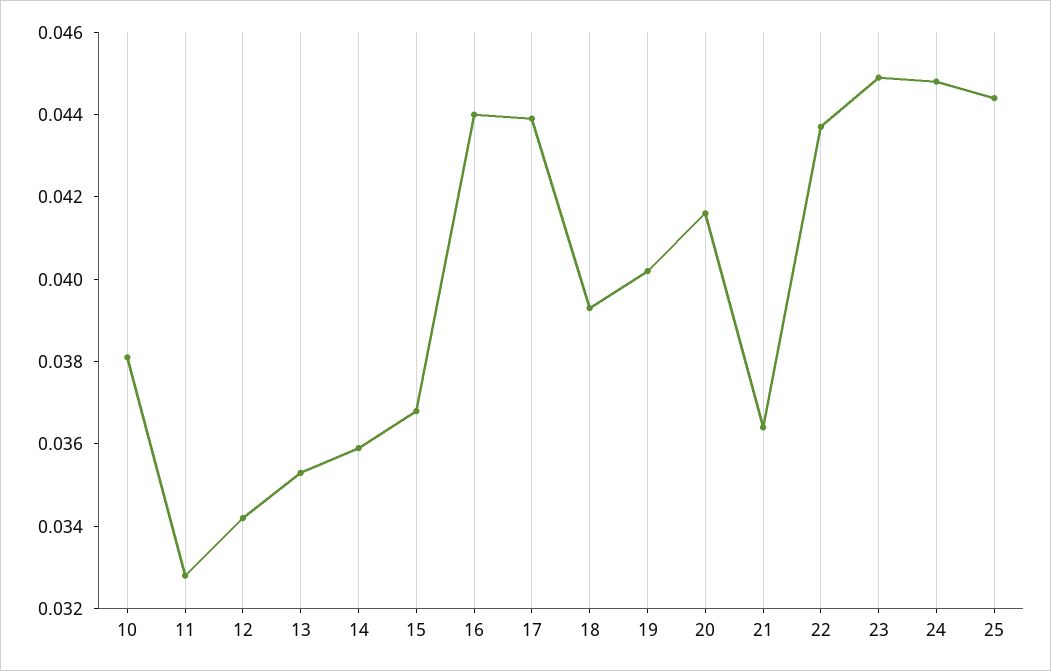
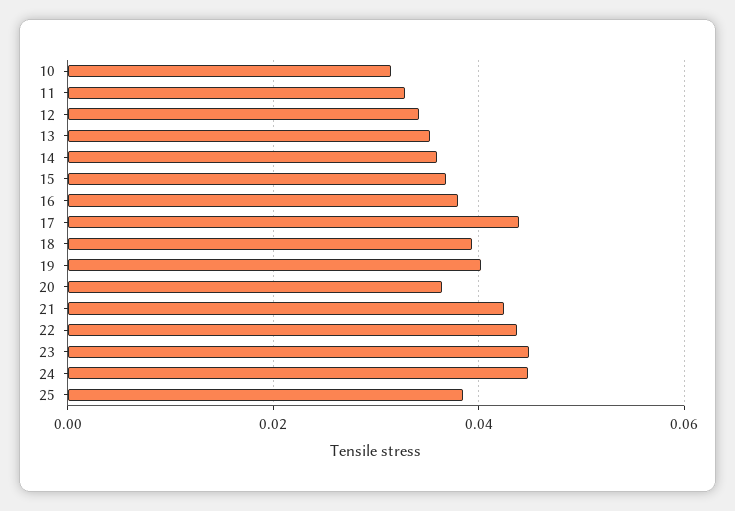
10: 0.038 -> 0.032
16: 0.044 -> 0.038
20: 0.0415 -> 0.036
21: 0.0365 -> 0.042
25: 0.0445 -> 0.038

